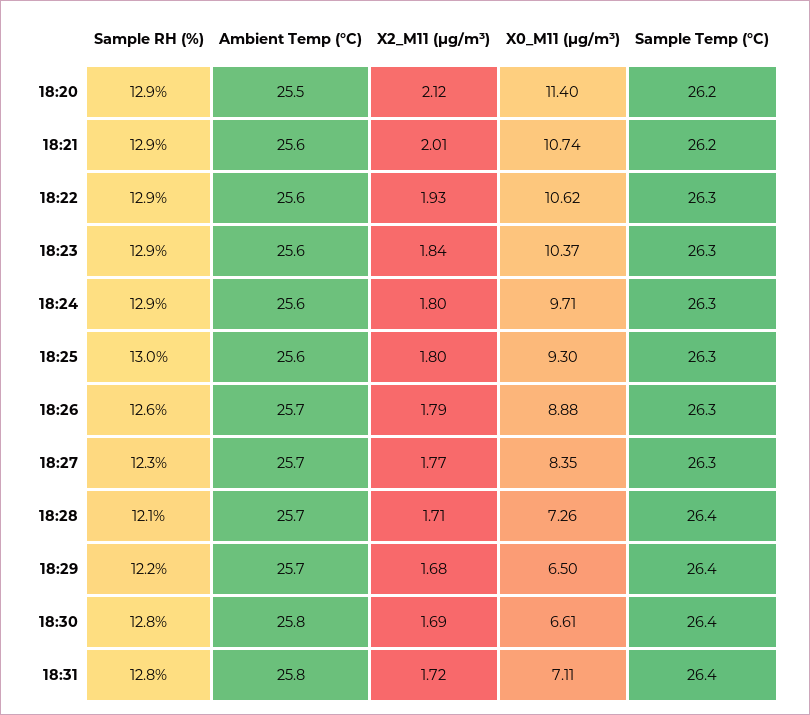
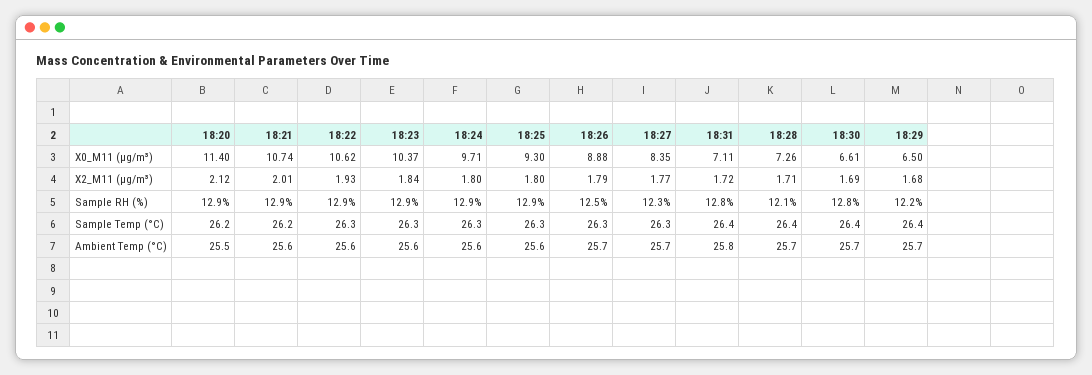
Sample RH (%), 18:25: 13 -> 12.9
Sample RH (%), 18:26: 12.6 -> 12.5
Ambient Temp (°C), 18:30: 25.8 -> 25.7

